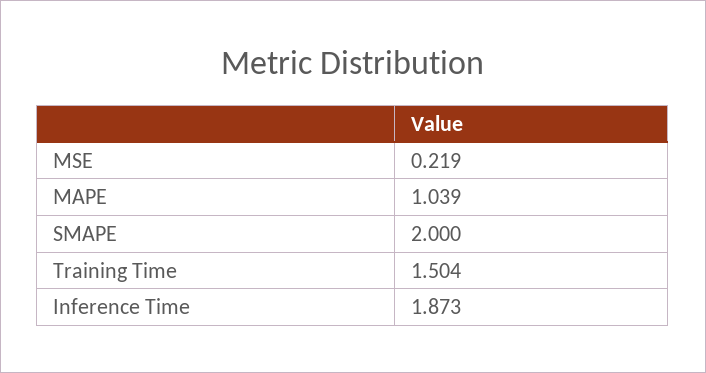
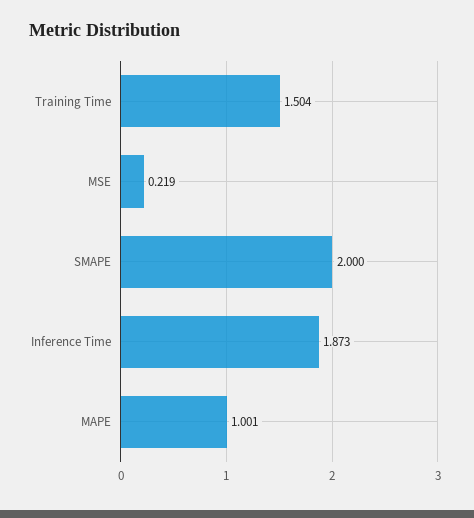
MAPE: 1.039 -> 1.001

